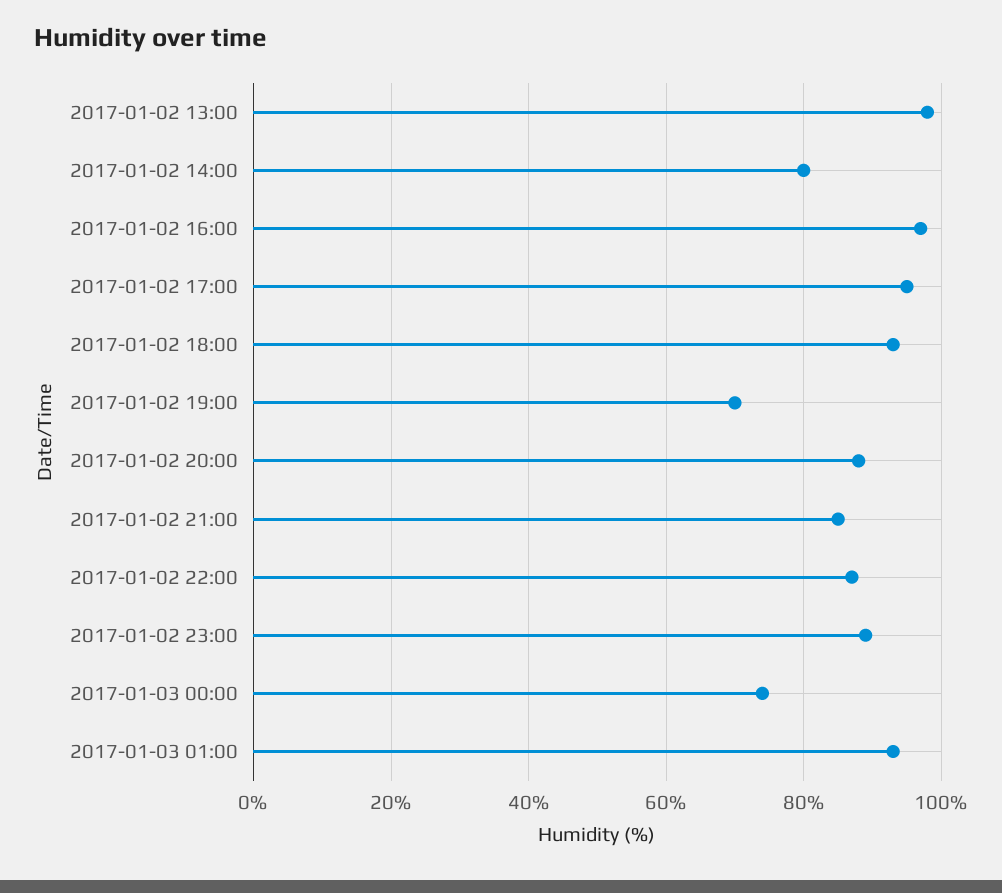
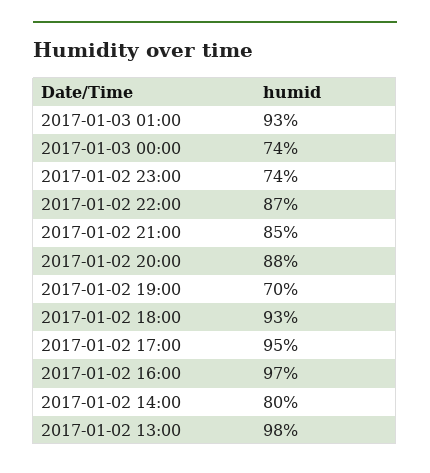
2017-01-02 23:00: 90 -> 74

